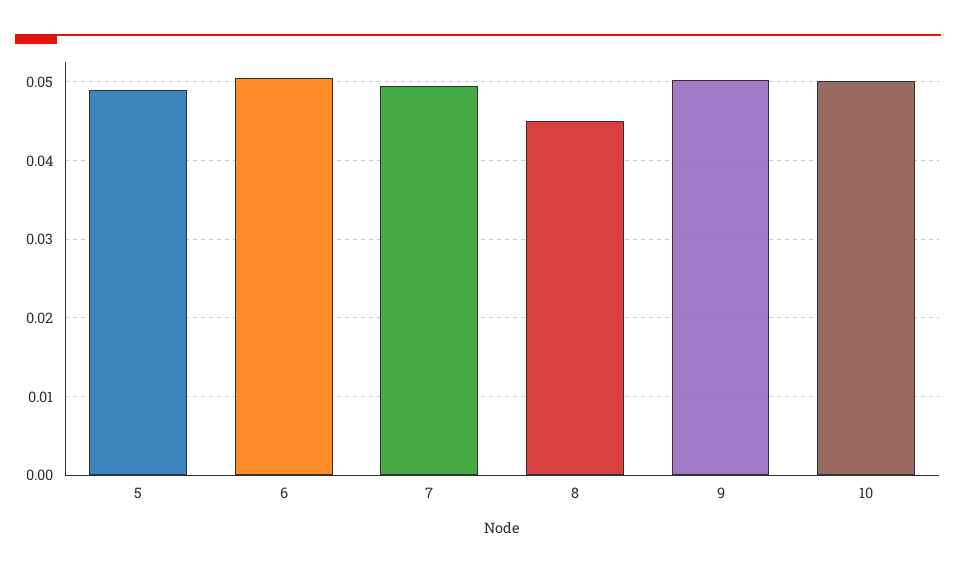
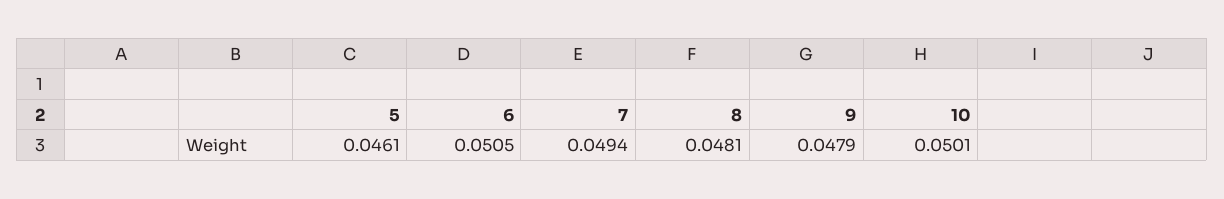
5: 0.049 -> 0.0461
8: 0.045 -> 0.0481
9: 0.05 -> 0.0479

